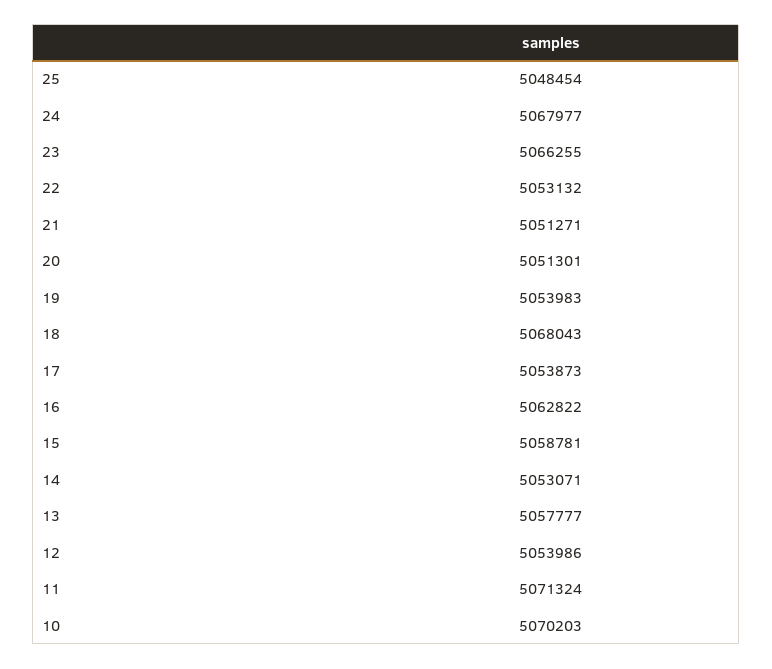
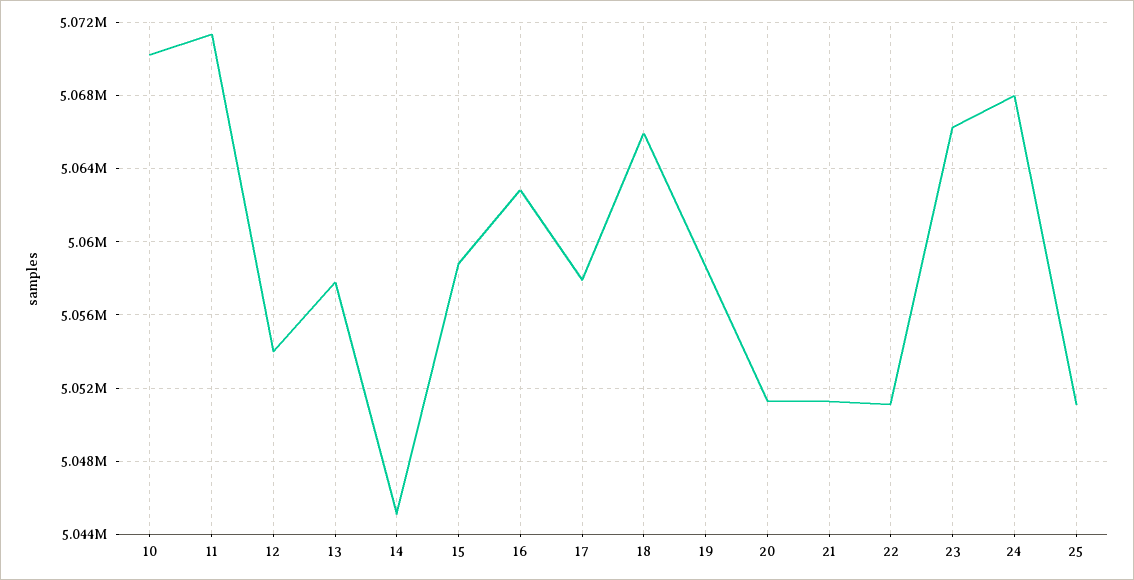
25: 5048454 -> 5051000
22: 5053132 -> 5051000
19: 5053983 -> 5058500
18: 5068043 -> 5066000
17: 5053873 -> 5058000
14: 5053071 -> 5045000

